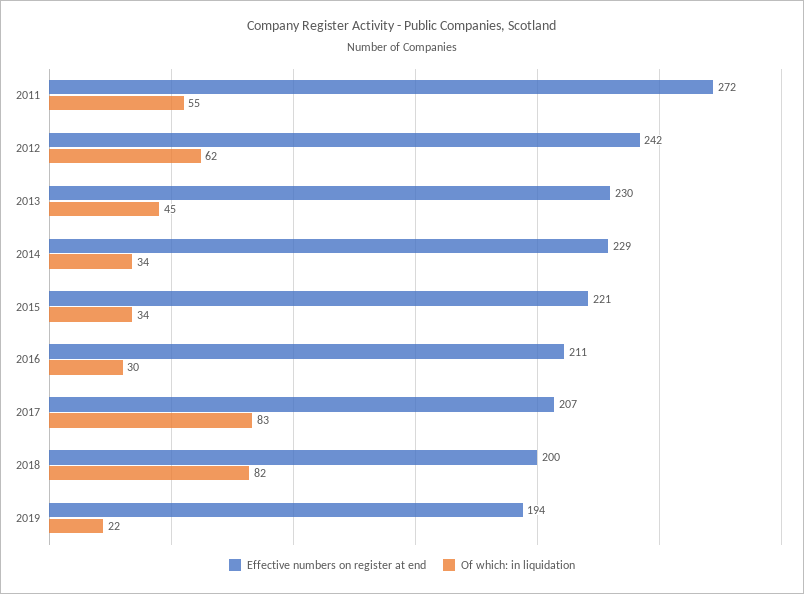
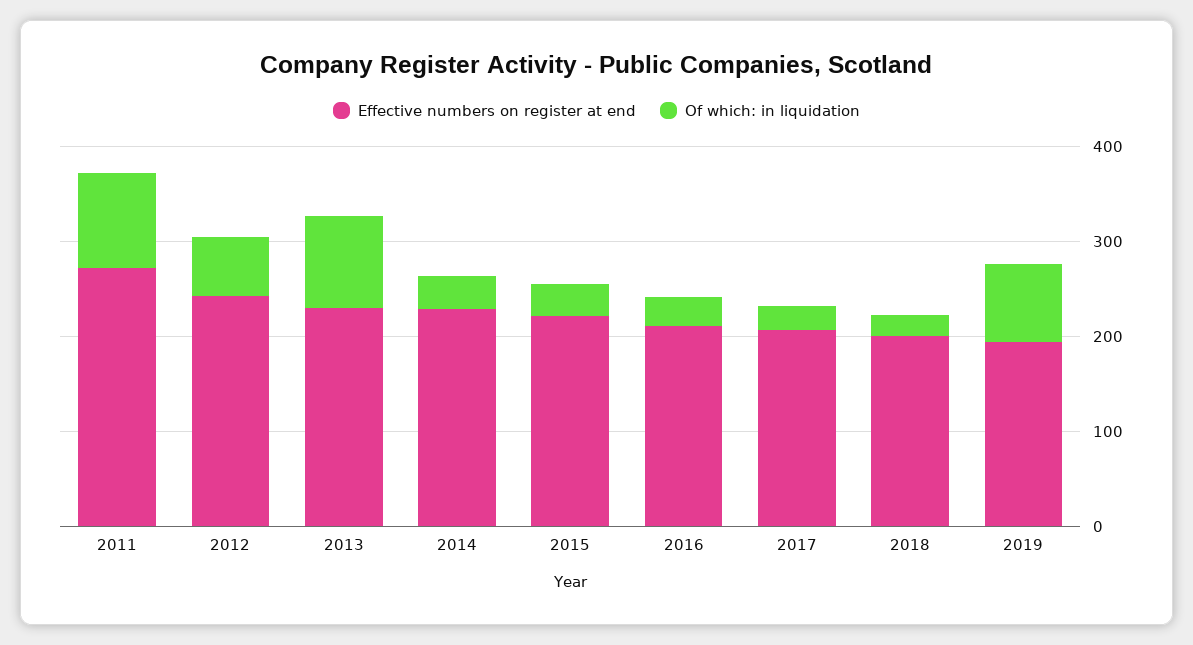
Of which: in liquidation, 2011: 55 -> 100
Of which: in liquidation, 2013: 45 -> 100
Of which: in liquidation, 2017: 83 -> 20
Of which: in liquidation, 2018: 82 -> 20
Of which: in liquidation, 2019: 22 -> 80

